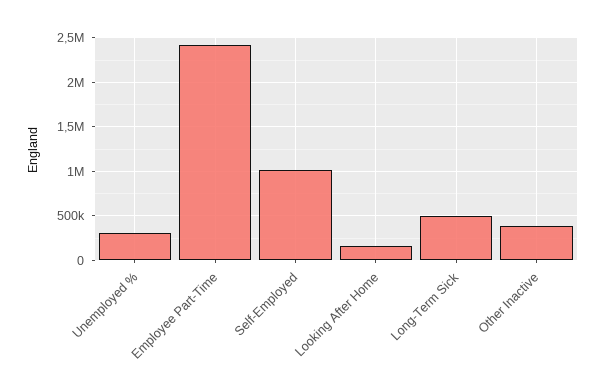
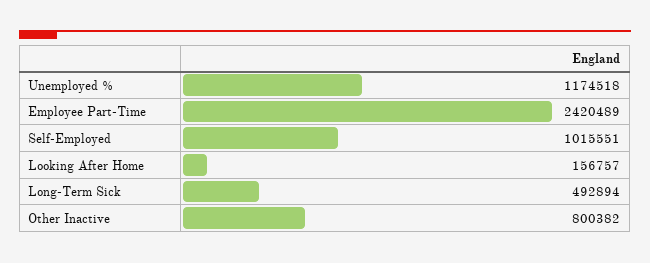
Unemployed %: 300000 -> 1174518
Other Inactive: 400000 -> 800382

